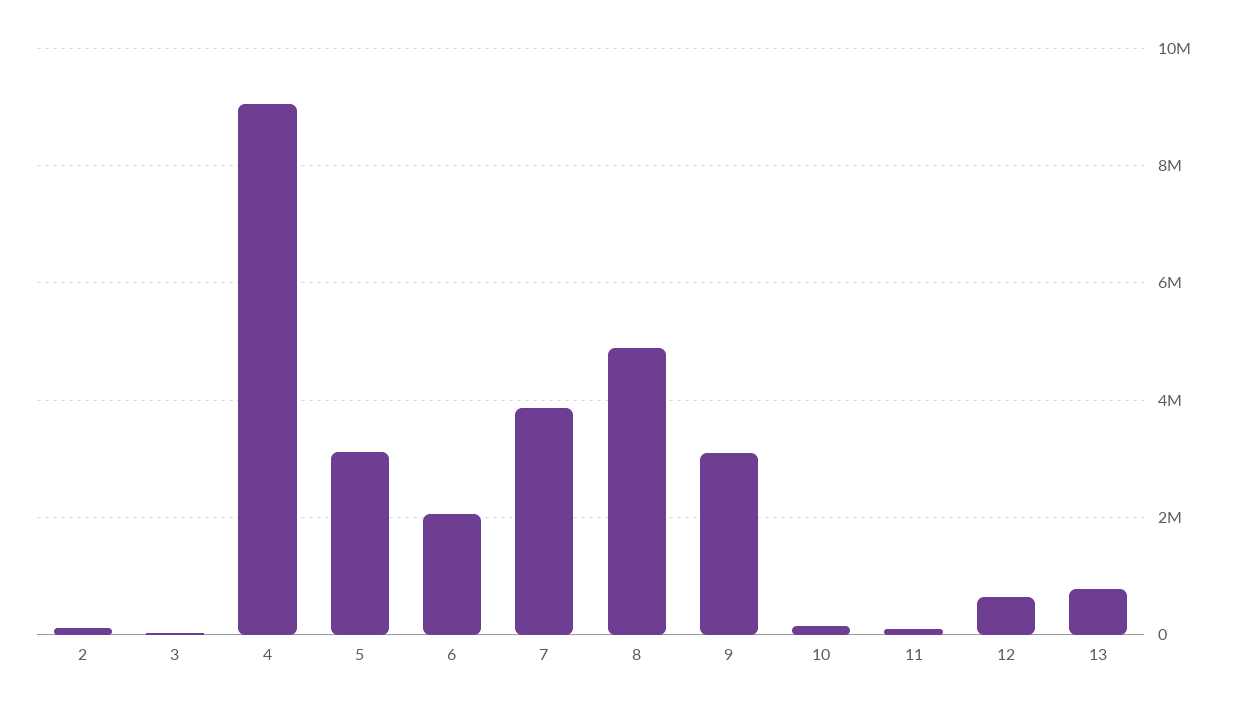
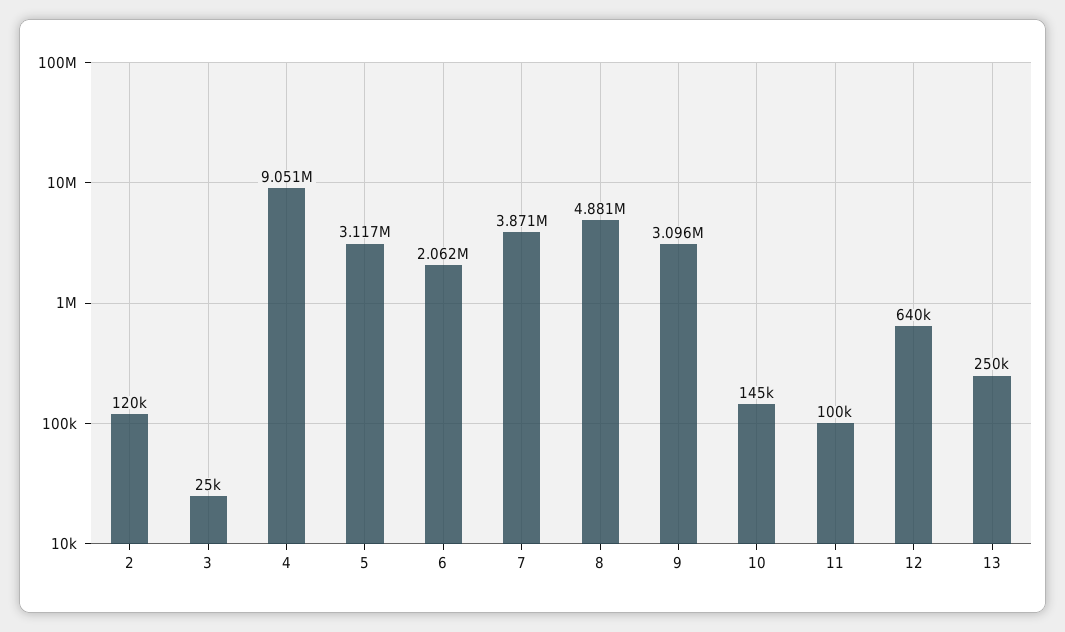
13: 800000 -> 250000

